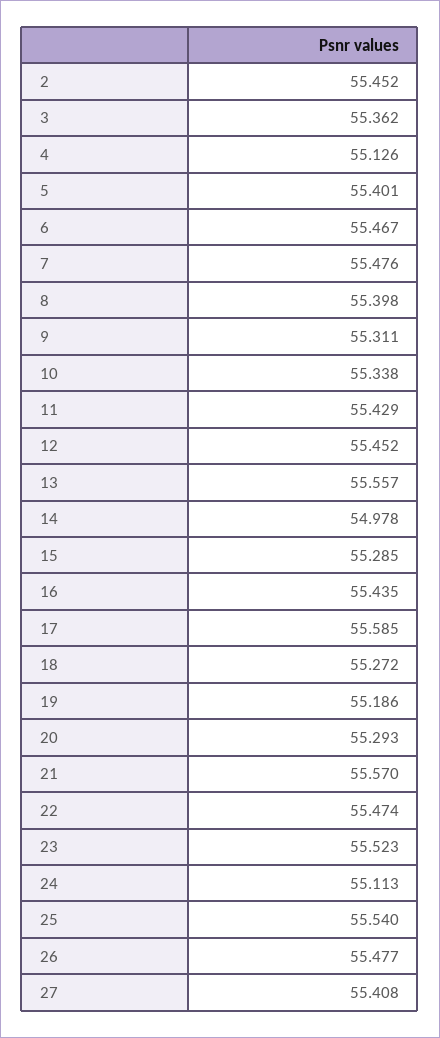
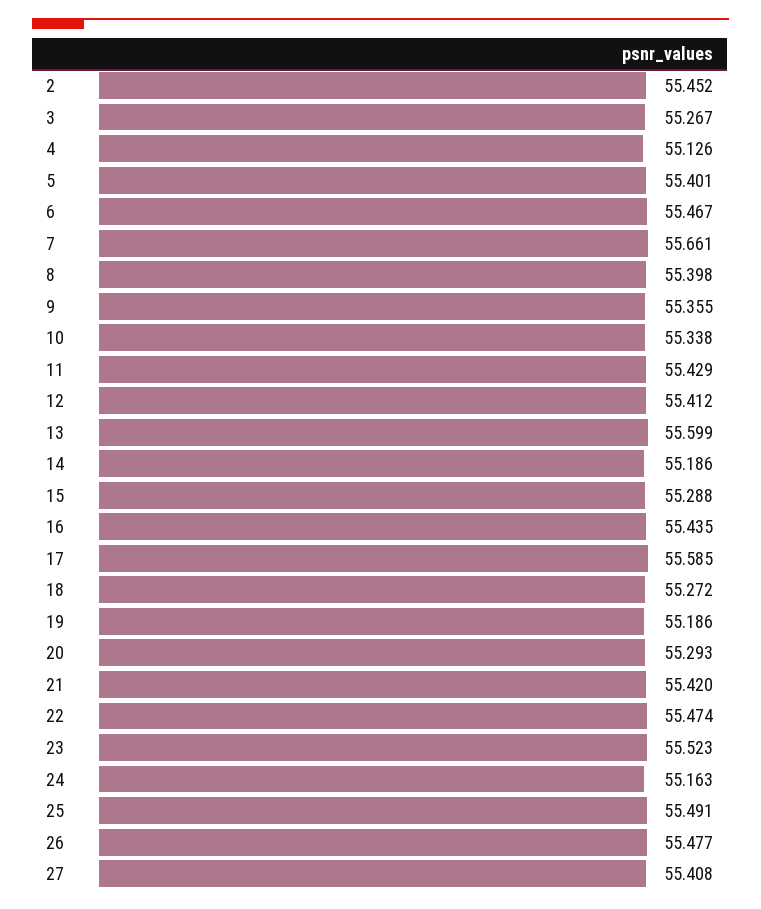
3: 55.362 -> 55.267
7: 55.476 -> 55.661
9: 55.311 -> 55.355
12: 55.452 -> 55.412
13: 55.557 -> 55.599
14: 54.978 -> 55.186
15: 55.285 -> 55.288
21: 55.57 -> 55.42
24: 55.113 -> 55.163
25: 55.54 -> 55.491

